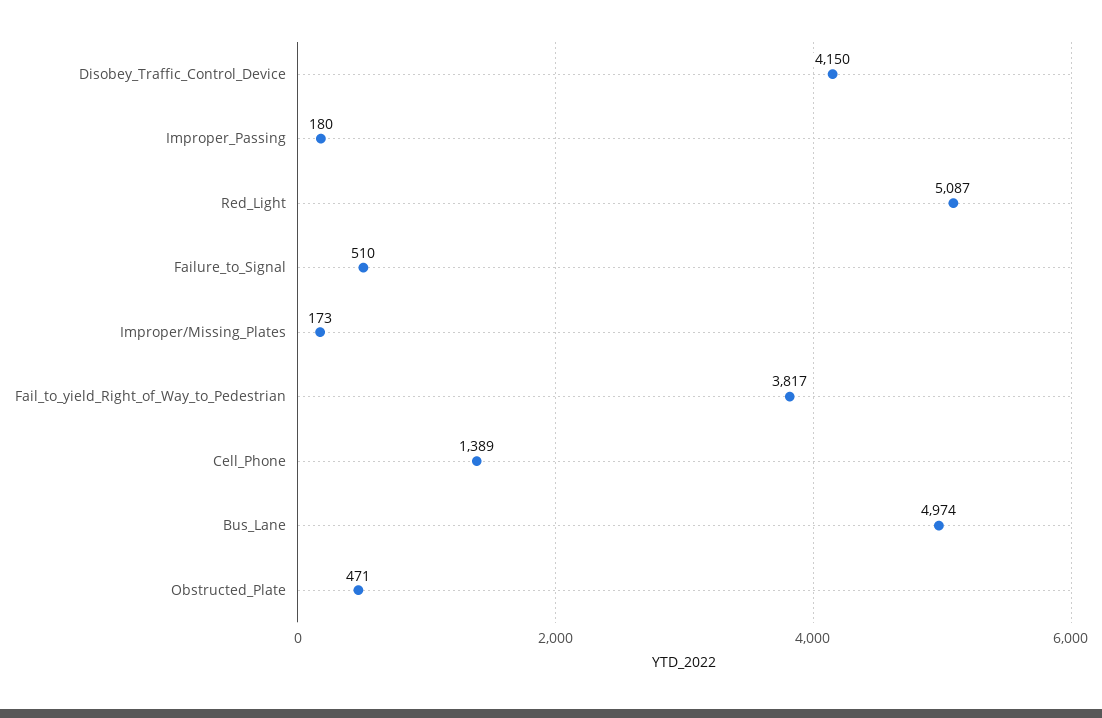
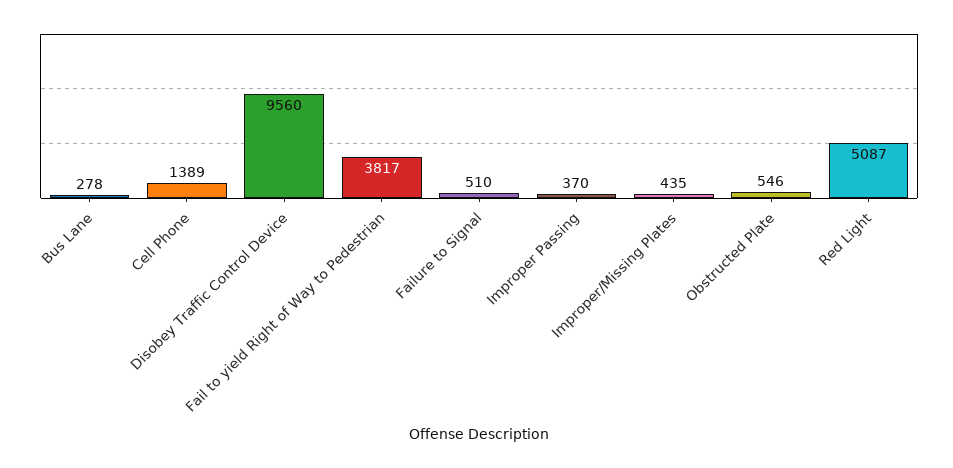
Disobey_Traffic_Control_Device: 4150 -> 9560
Improper_Passing: 180 -> 370
Improper/Missing_Plates: 173 -> 435
Bus_Lane: 4974 -> 278
Obstructed_Plate: 471 -> 546

